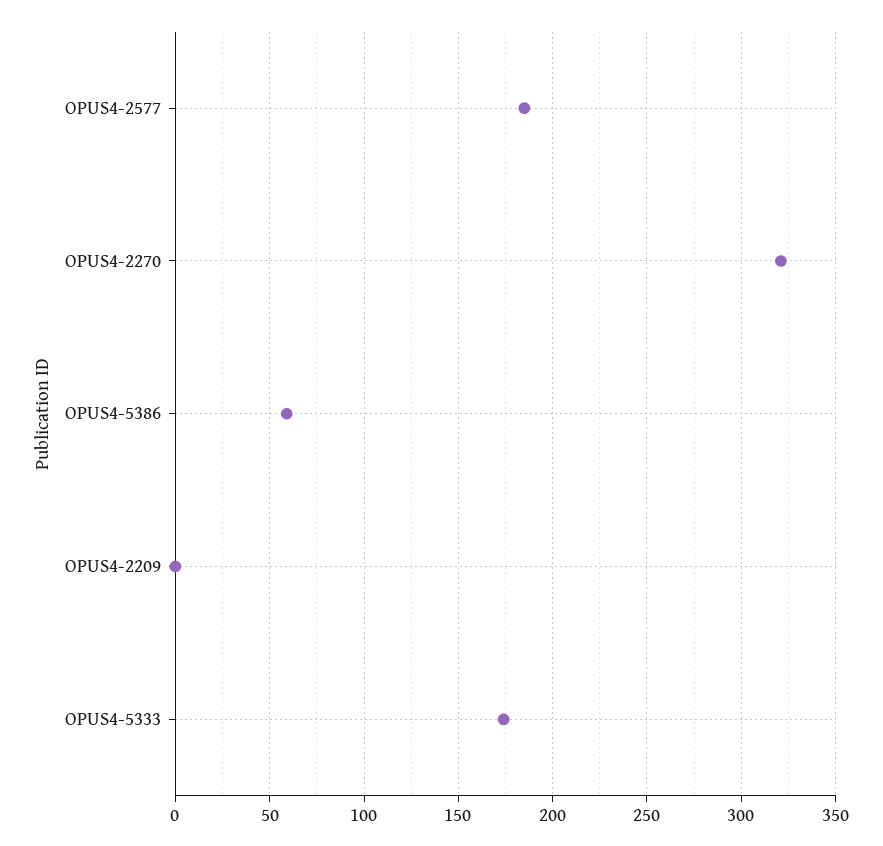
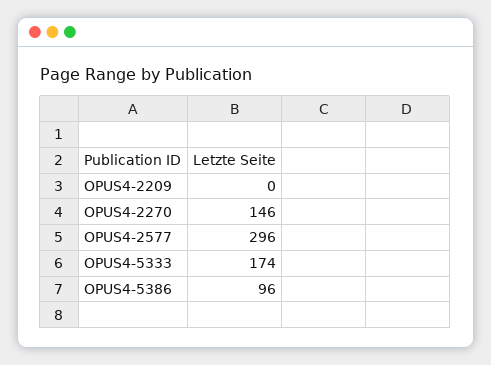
OPUS4-2577: 185 -> 296
OPUS4-2270: 320 -> 146
OPUS4-5386: 60 -> 96

